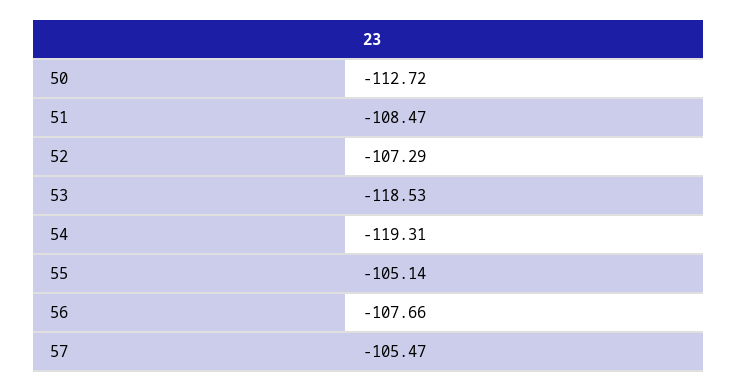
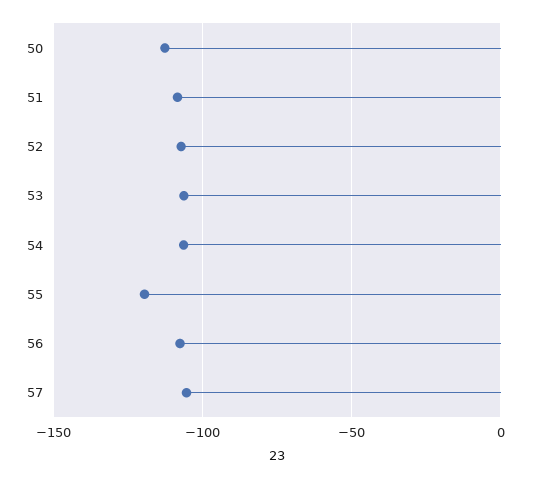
53: -118.53 -> -105
54: -119.31 -> -105
55: -105.14 -> -120

